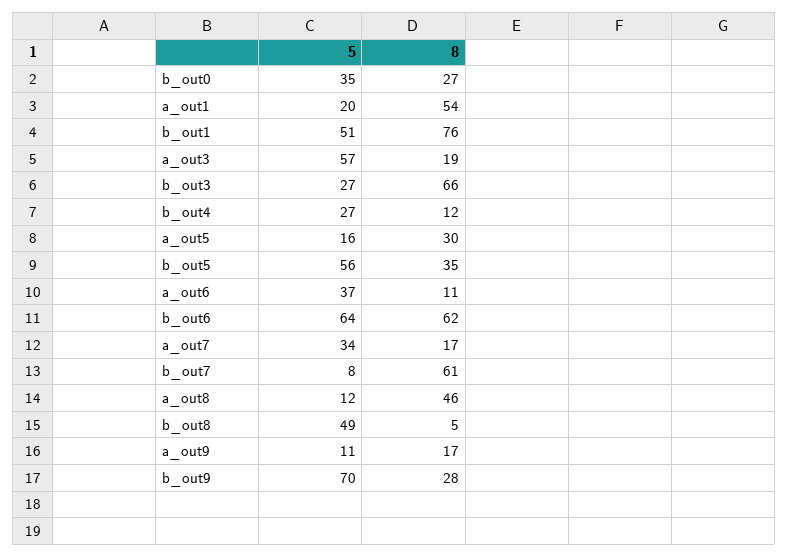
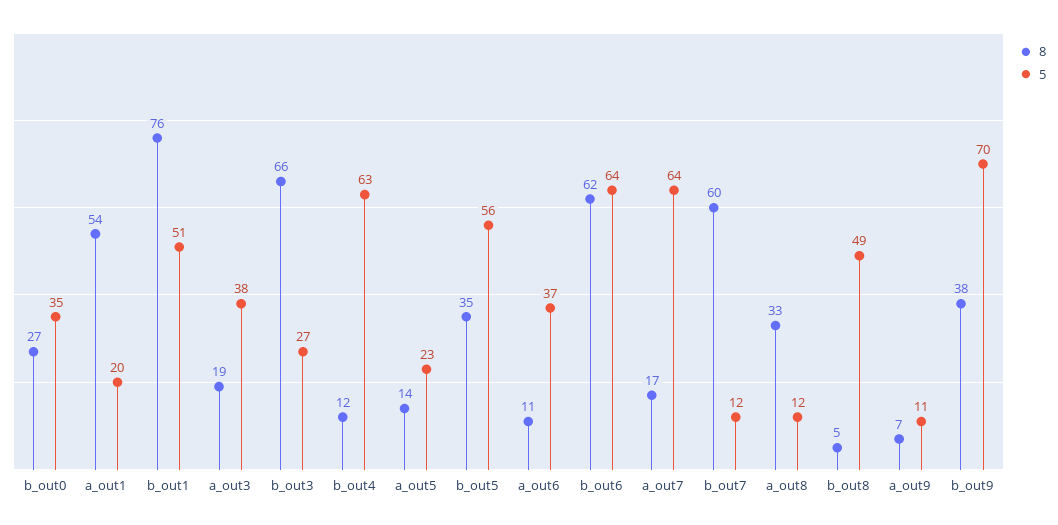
5, a_out3: 57 -> 38
5, b_out4: 27 -> 63
5, a_out5: 16 -> 23
8, a_out5: 30 -> 14
5, a_out7: 34 -> 64
5, b_out7: 8 -> 12
8, b_out7: 61 -> 60
8, a_out8: 46 -> 33
8, a_out9: 17 -> 7
8, b_out9: 28 -> 38

